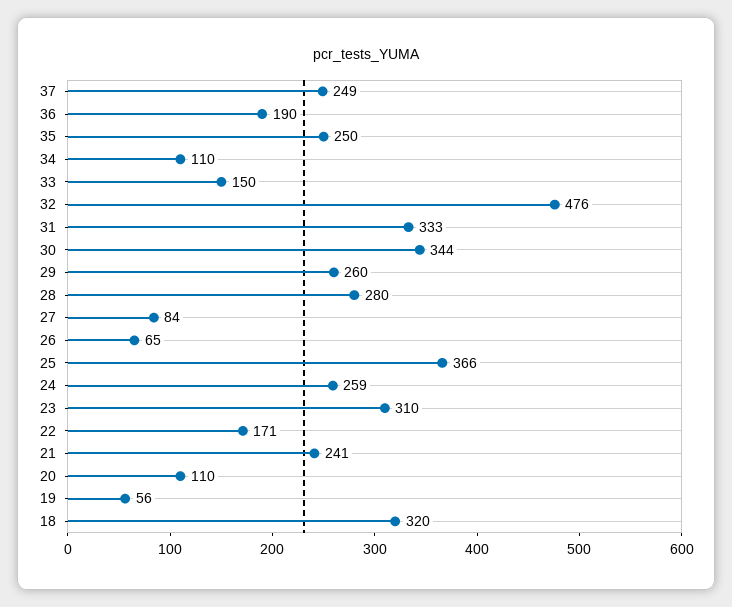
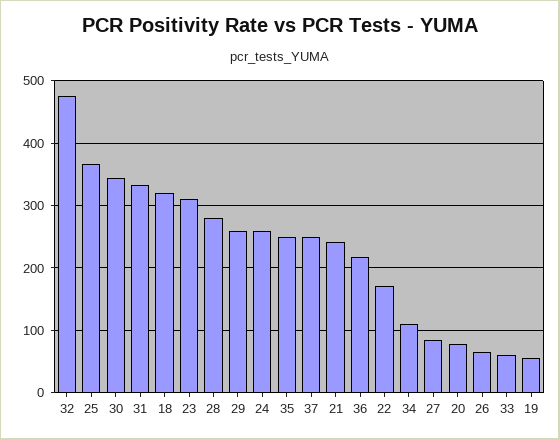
36: 190 -> 220
33: 150 -> 60
20: 110 -> 80

